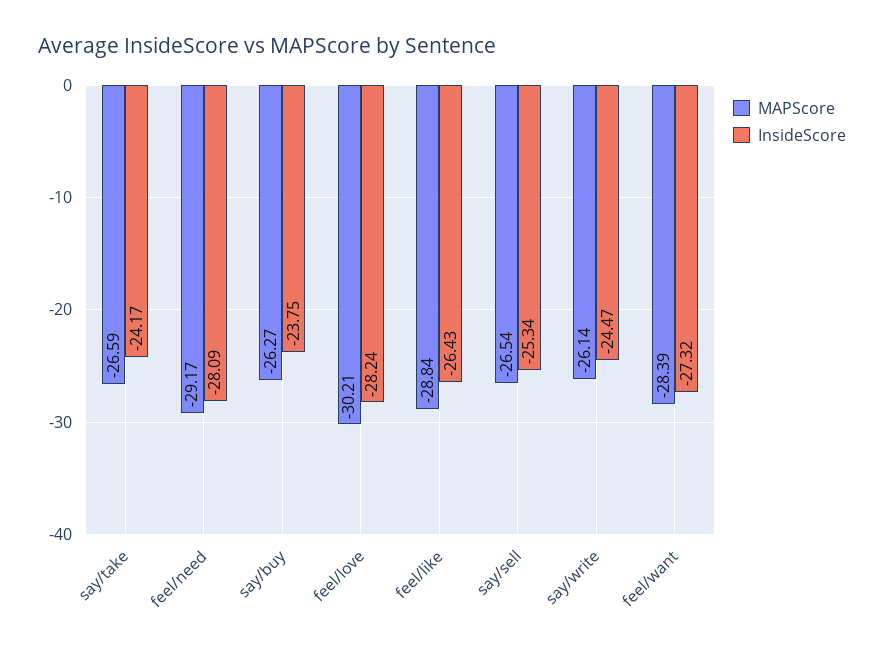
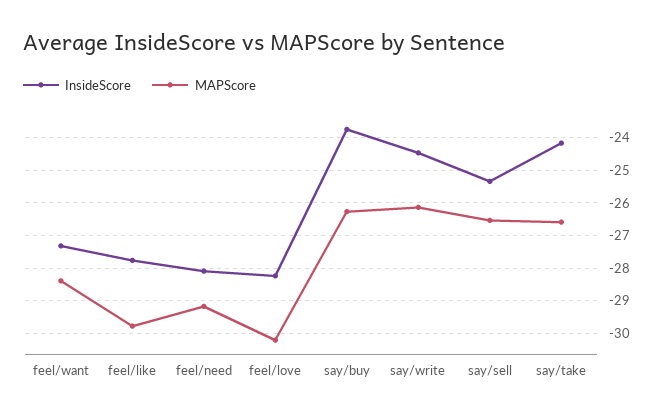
MAPScore, feel/like: -28.84 -> -29.8
InsideScore, feel/like: -26.43 -> -27.8

